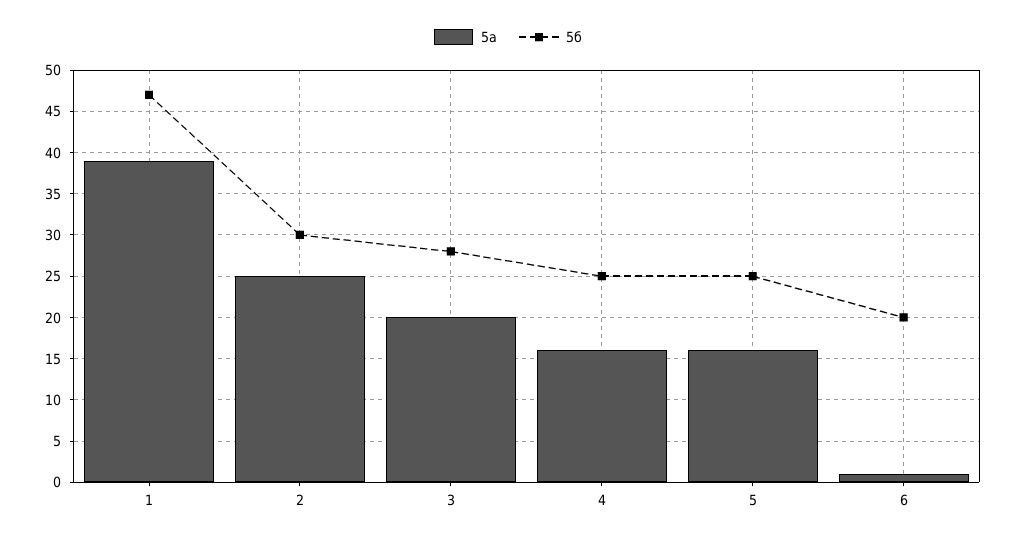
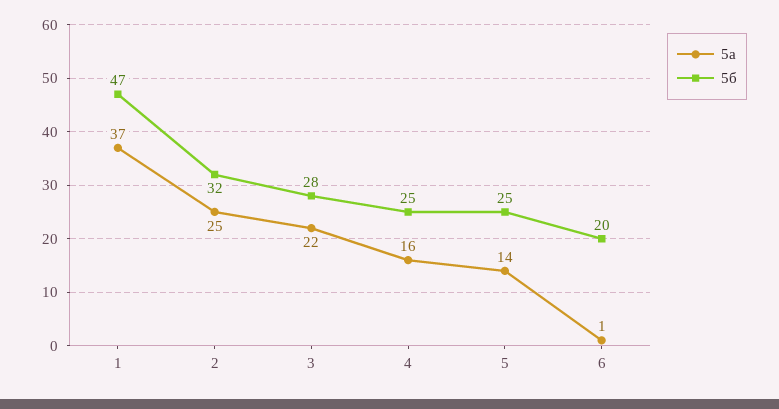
5а, 1: 39 -> 37
5б, 2: 30 -> 32
5а, 3: 20 -> 22
5а, 5: 16 -> 14

